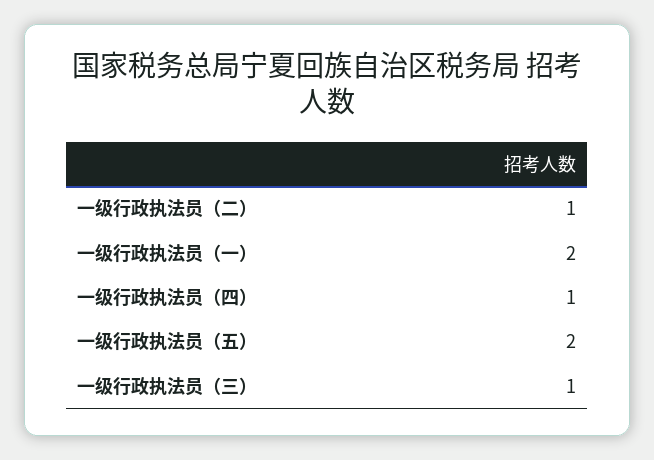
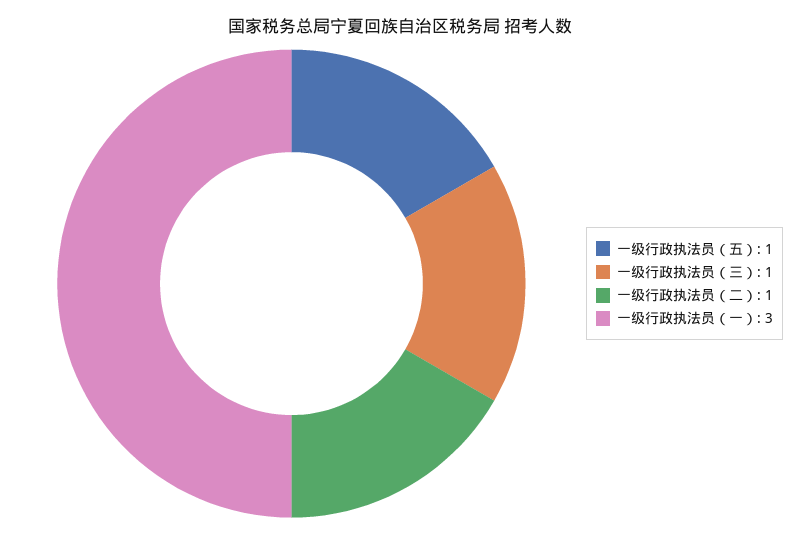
一级行政执法员（一）: 2 -> 3
一级行政执法员（四）: 1 -> none
一级行政执法员（五）: 2 -> 1

